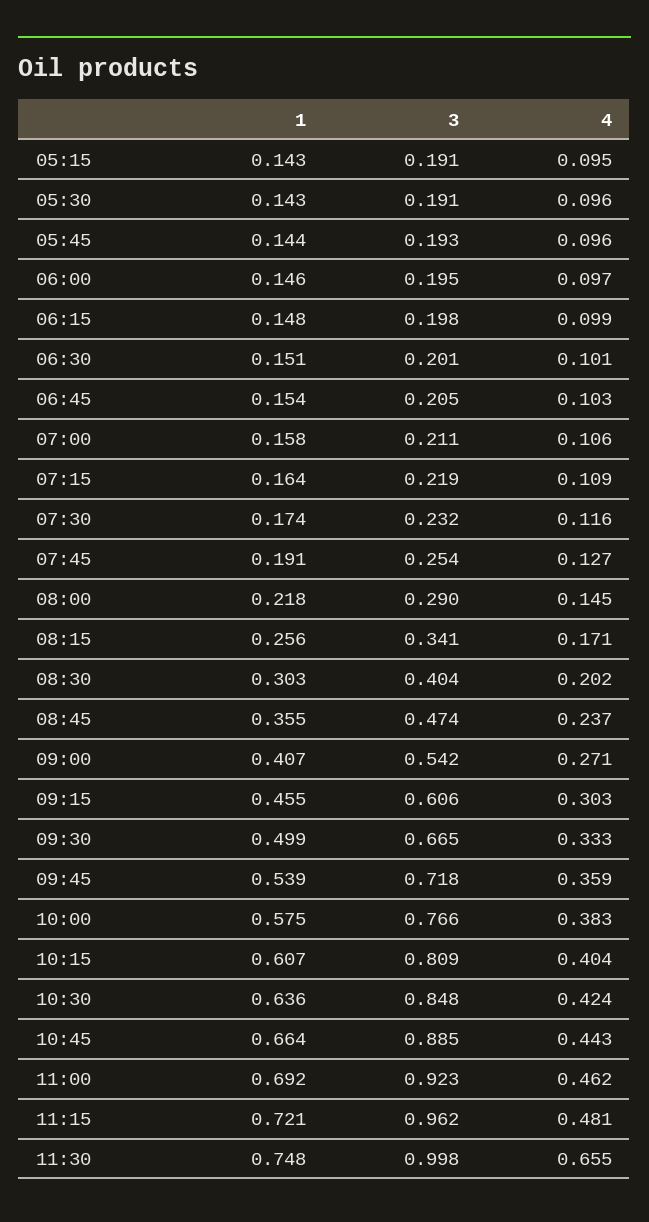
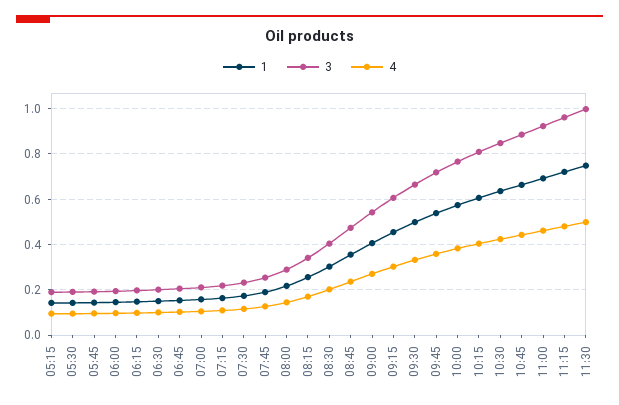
4, 11:30: 0.655 -> 0.5

